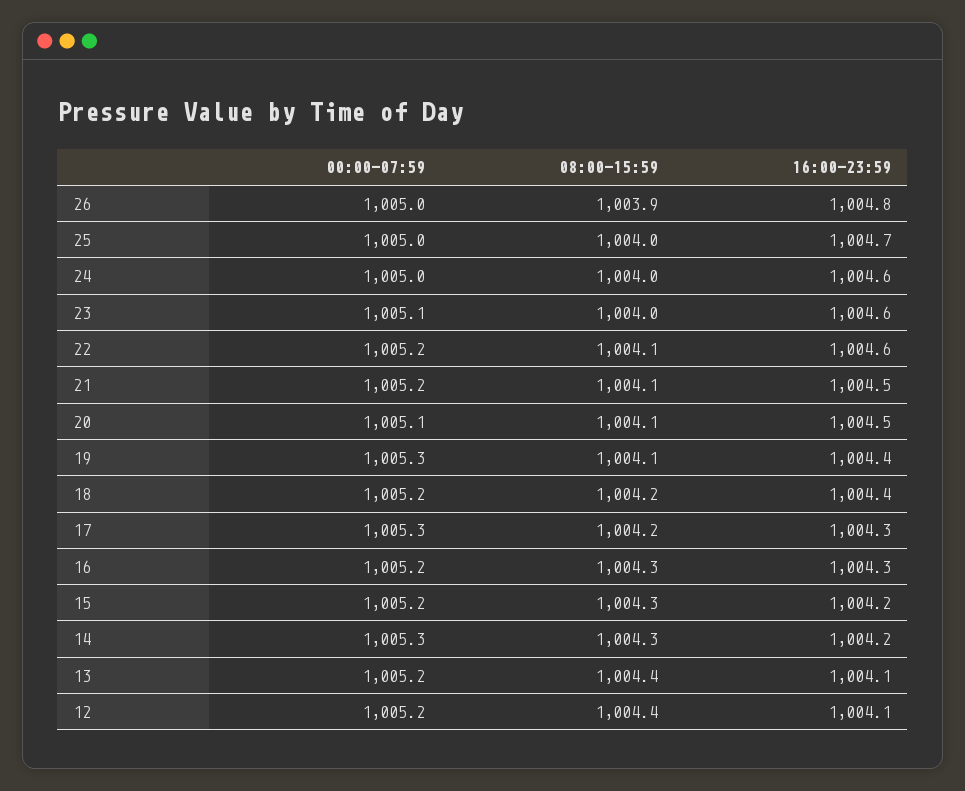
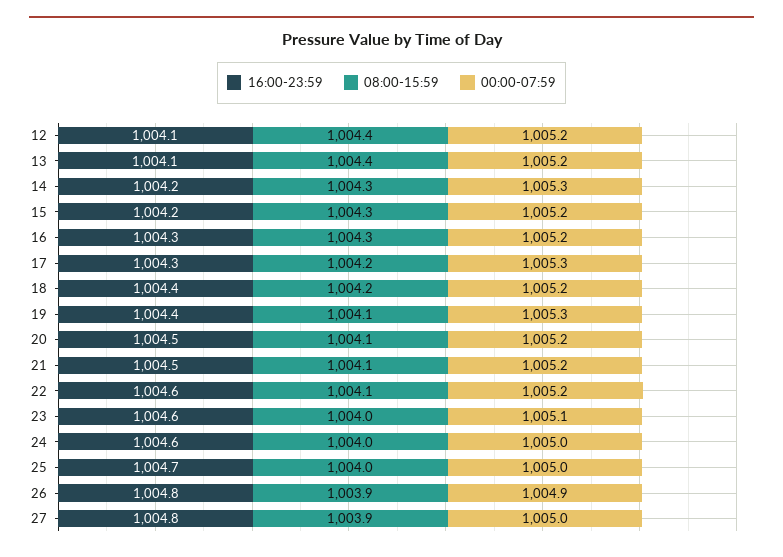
00:00-07:59, 26: 1005 -> 1004.9
00:00-07:59, 20: 1005.1 -> 1005.2
16:00-23:59, 27: none -> 1004.8
08:00-15:59, 27: none -> 1003.9
00:00-07:59, 27: none -> 1005

